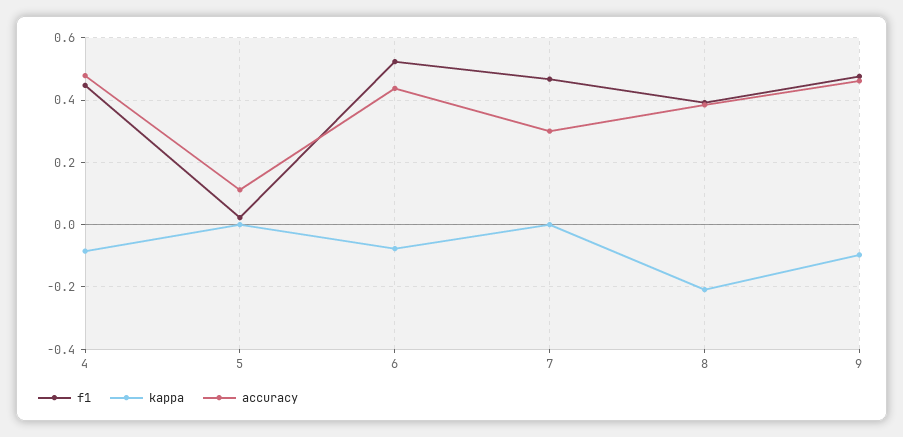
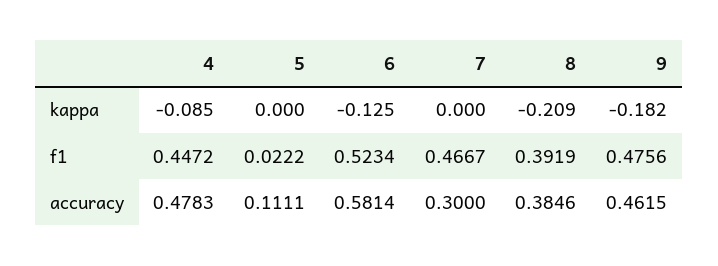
kappa, 6: -0.08 -> -0.125
accuracy, 6: 0.44 -> 0.5814
kappa, 9: -0.1 -> -0.182

